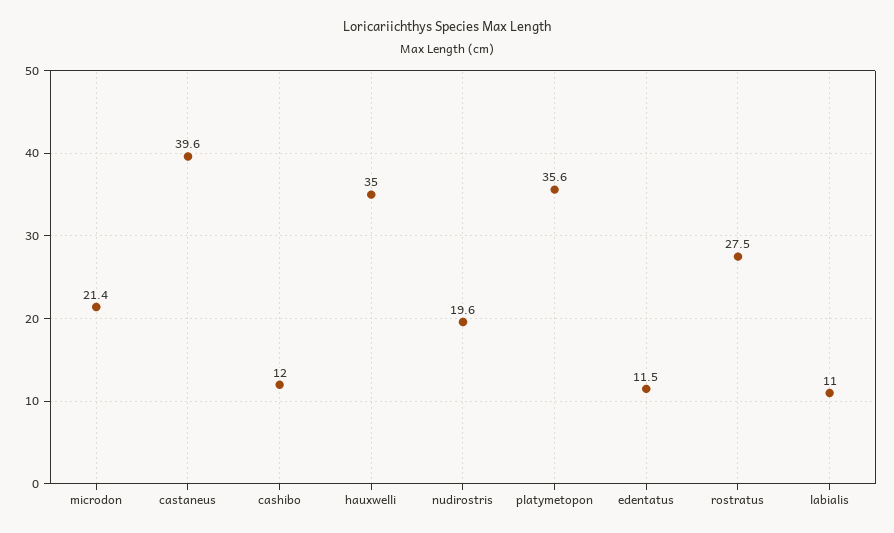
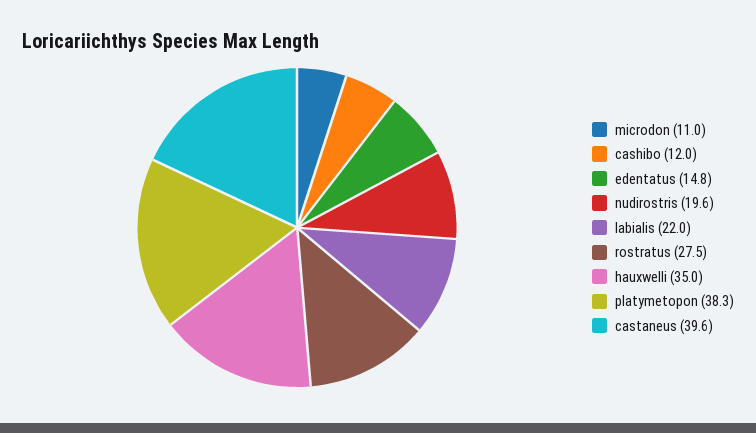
microdon: 21.4 -> 11
platymetopon: 35.6 -> 38.3
edentatus: 11.5 -> 14.8
labialis: 11 -> 22

